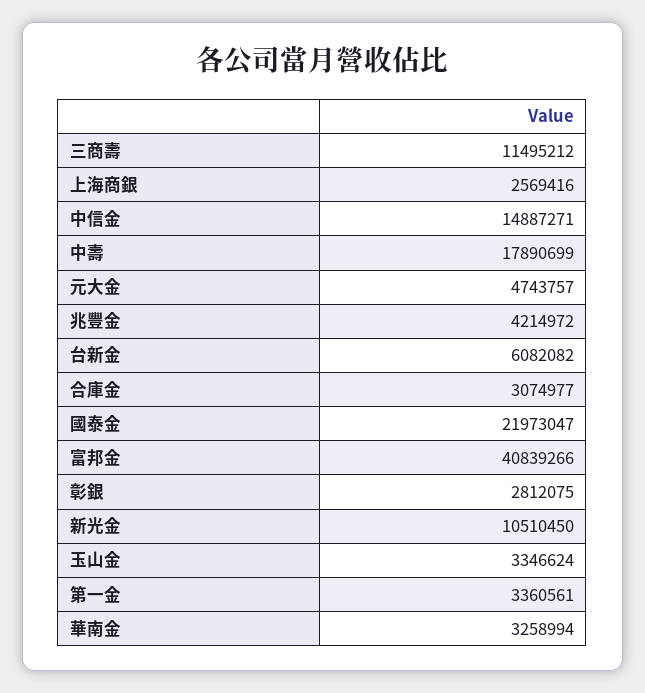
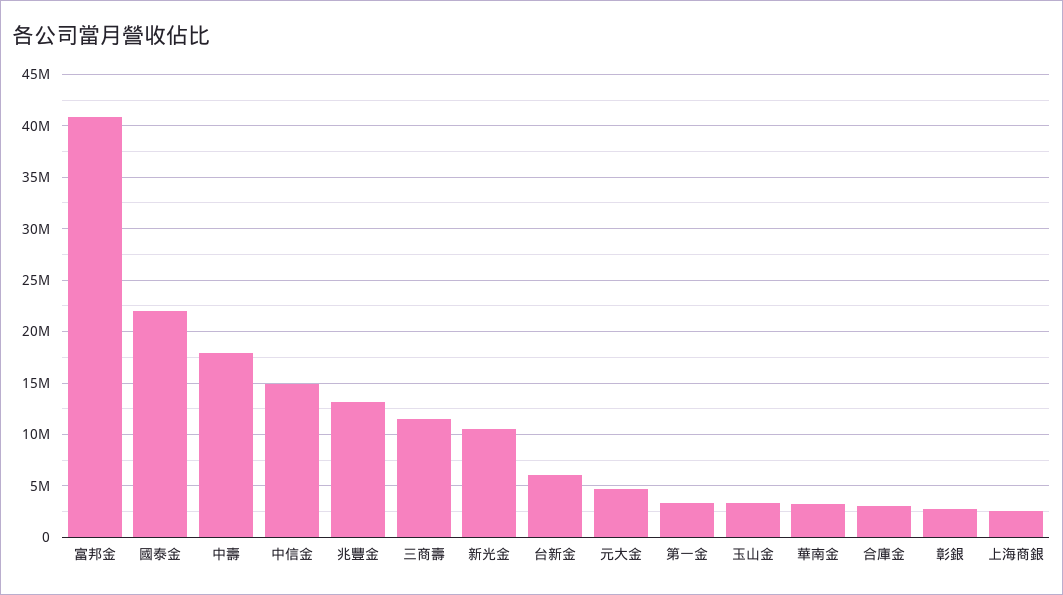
兆豐金: 4214972 -> 13000000

